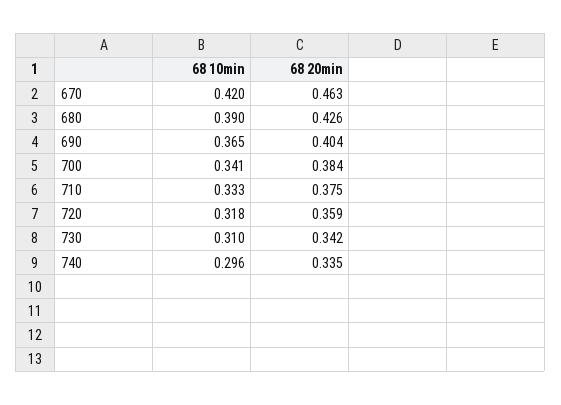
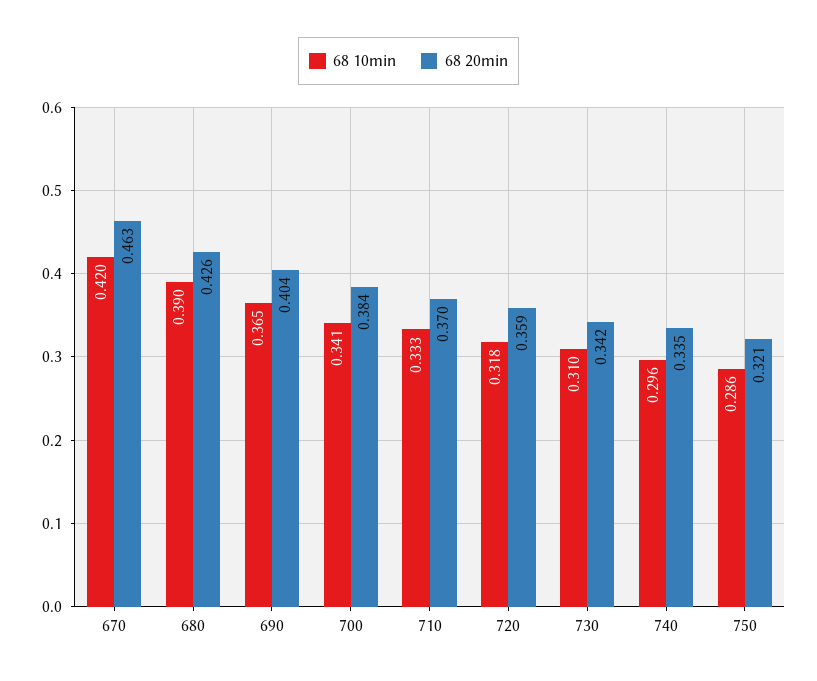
68 20min, 710: 0.375 -> 0.37
68 10min, 750: none -> 0.286
68 20min, 750: none -> 0.321

